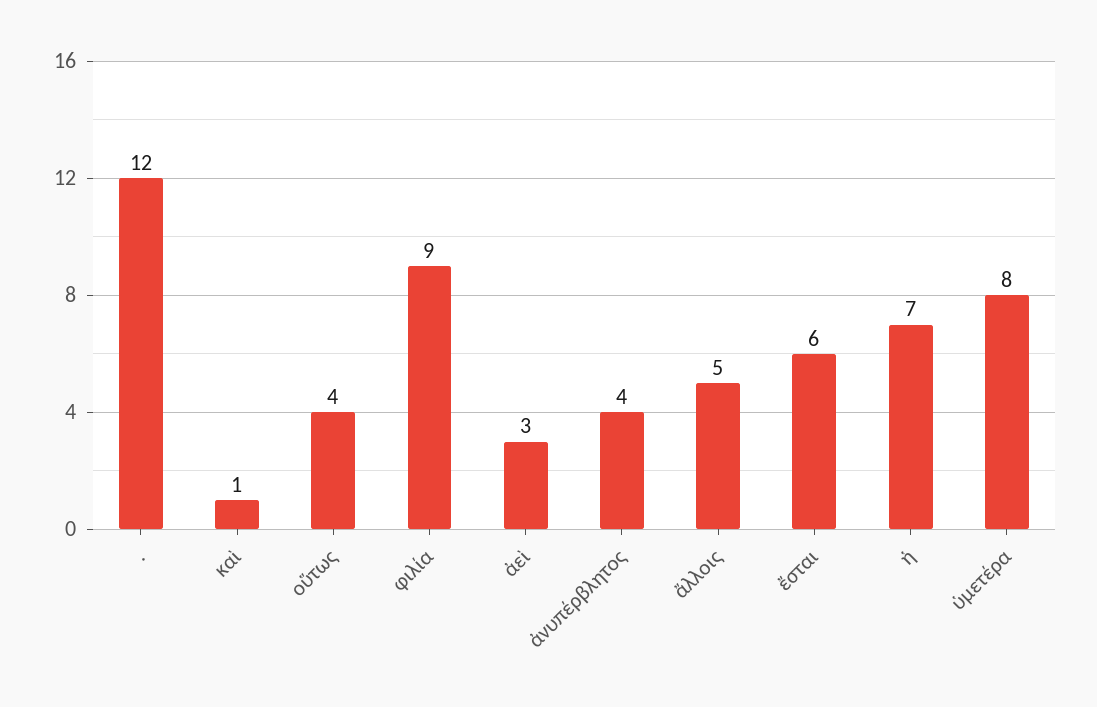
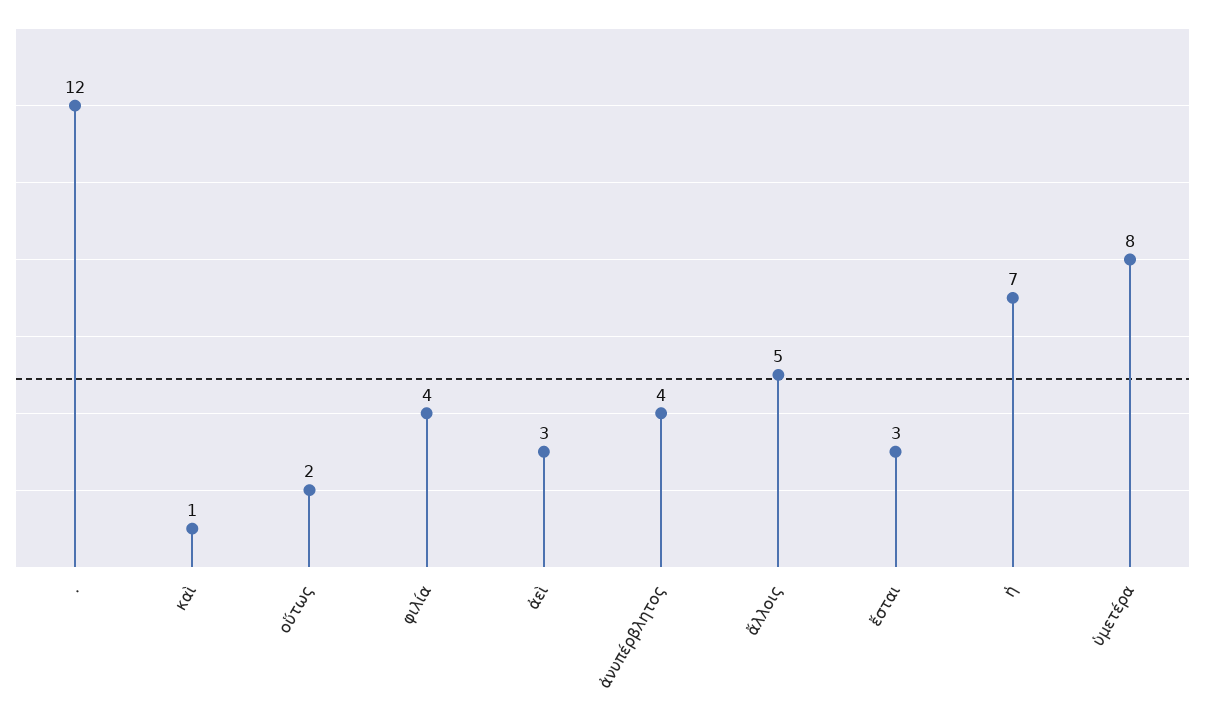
οὕτως: 4 -> 2
φιλία: 9 -> 4
ἔσται: 6 -> 3

